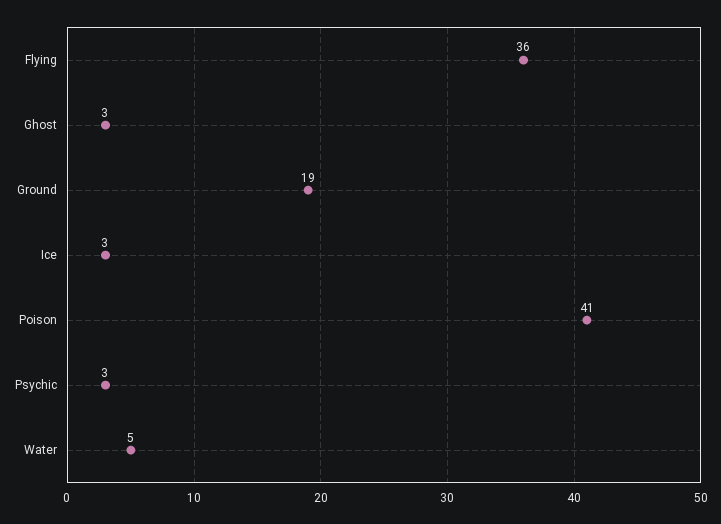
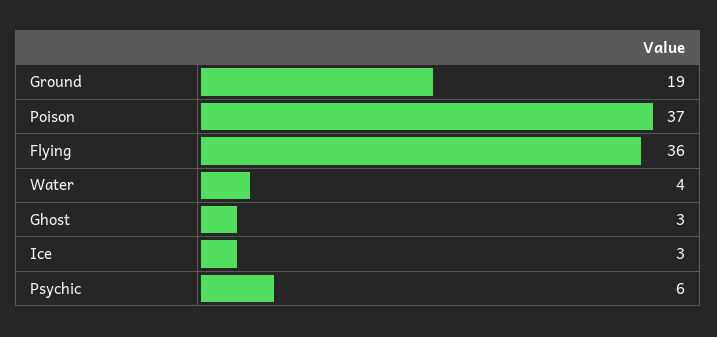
Poison: 41 -> 37
Psychic: 3 -> 6
Water: 5 -> 4

